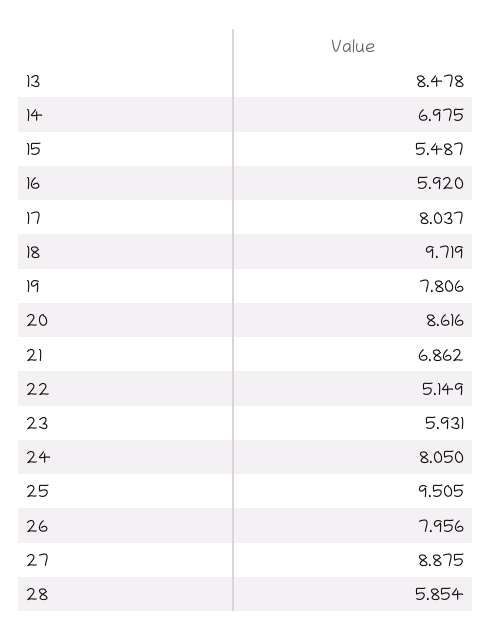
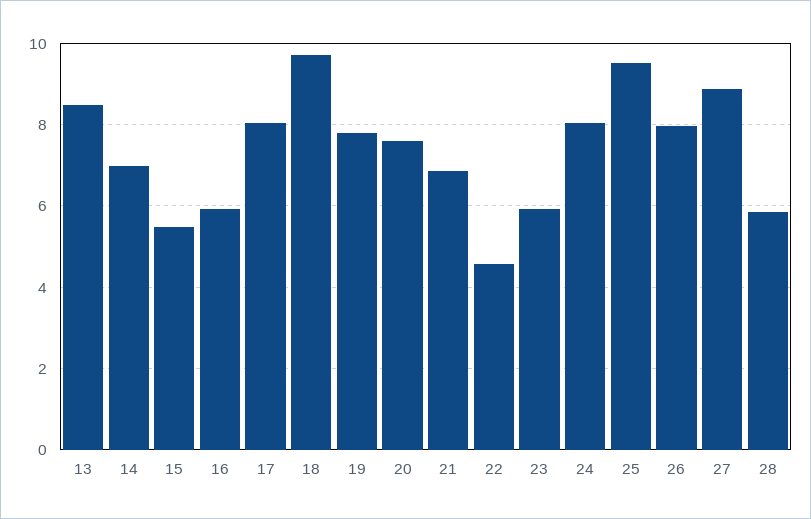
20: 8.616 -> 7.6
22: 5.149 -> 4.6

